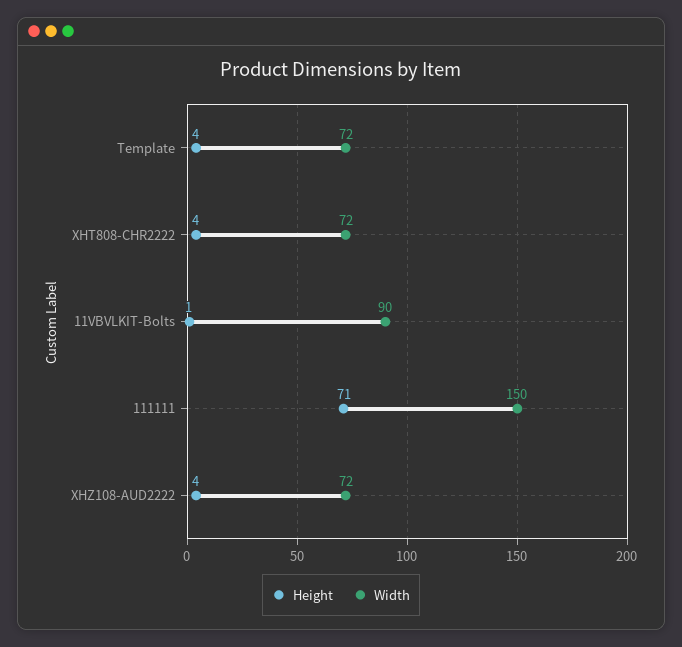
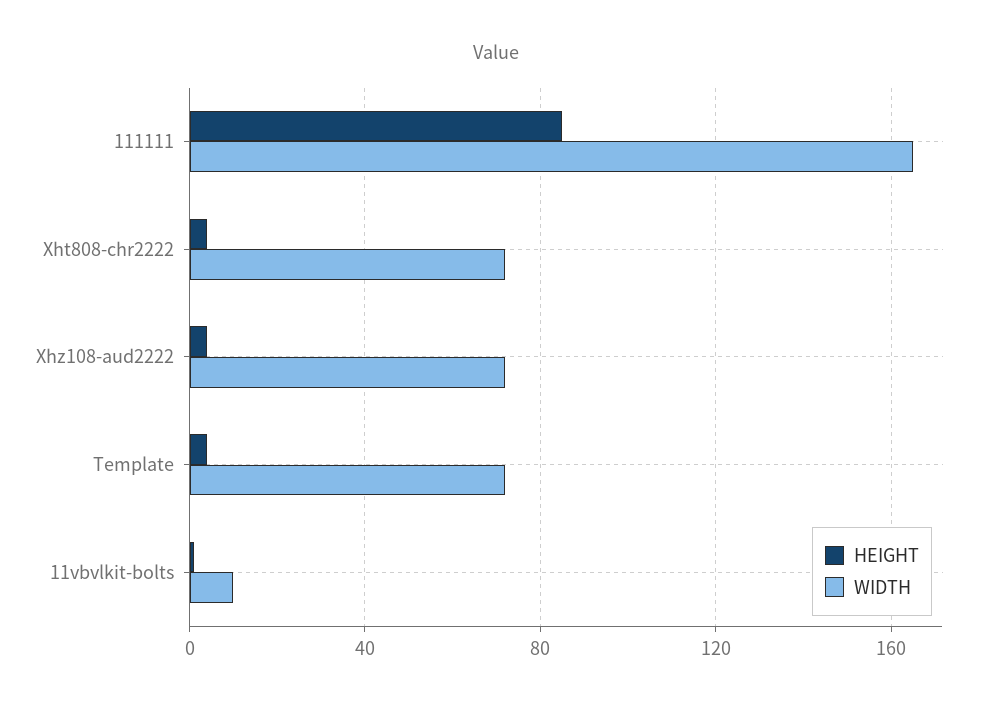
Width, 11VBVLKIT-Bolts: 90 -> 10
Height, 111111: 71 -> 85
Width, 111111: 150 -> 165

